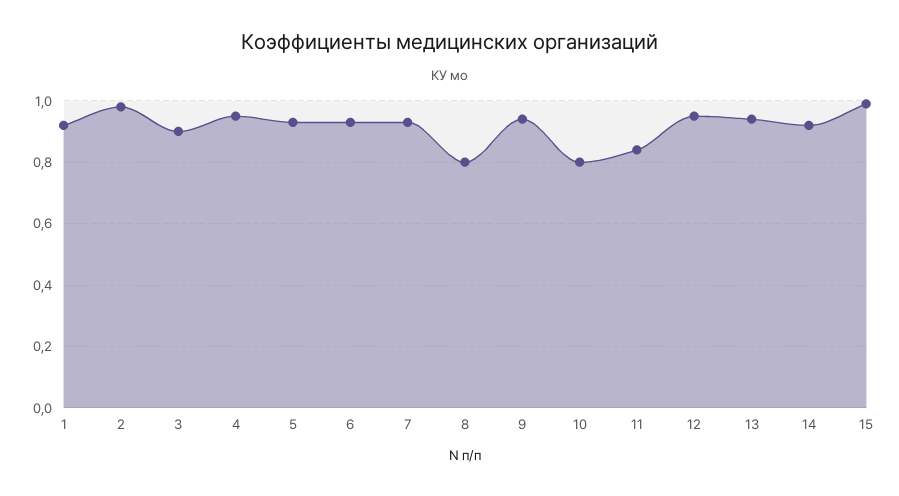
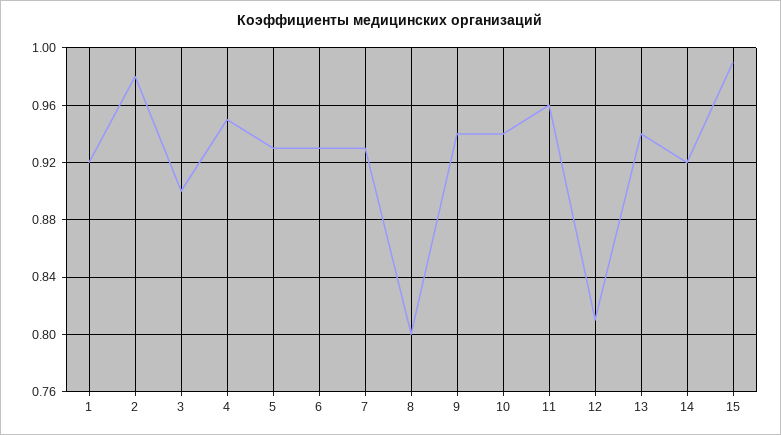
10: 0.8 -> 0.94
11: 0.85 -> 0.96
12: 0.95 -> 0.81

